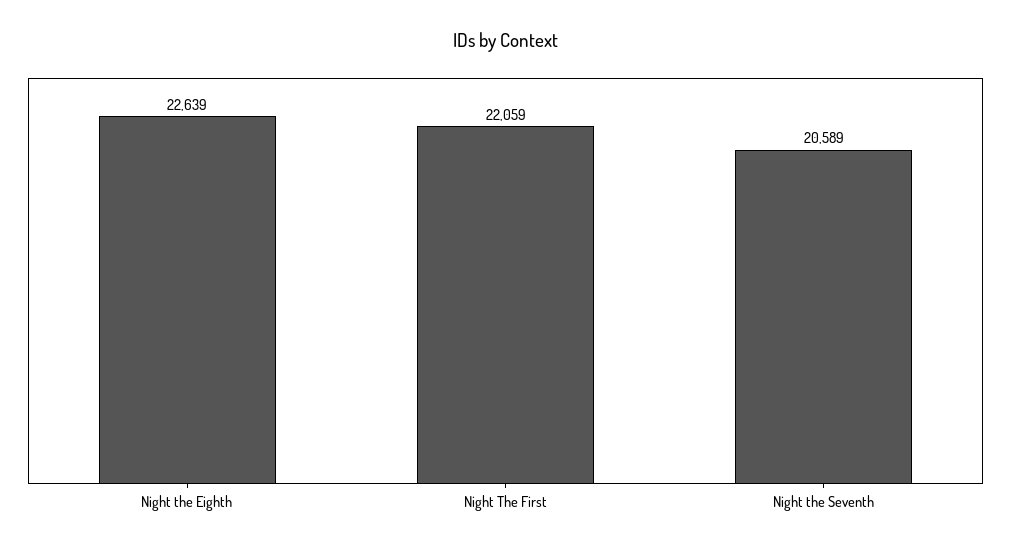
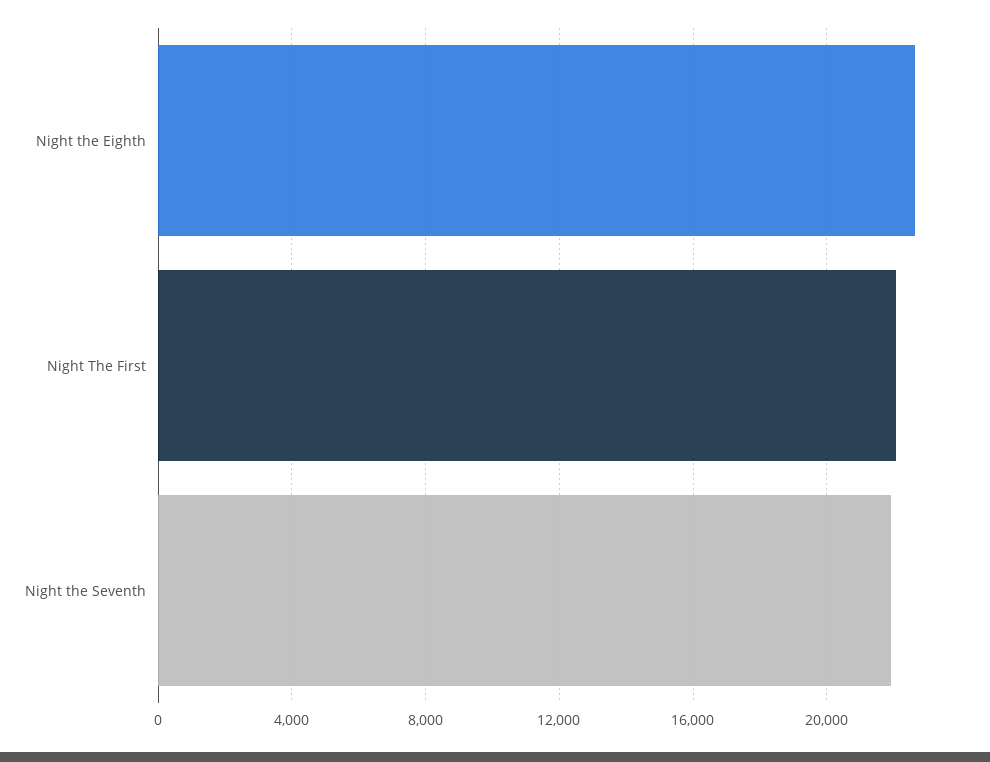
Night the Seventh: 20589 -> 22000

